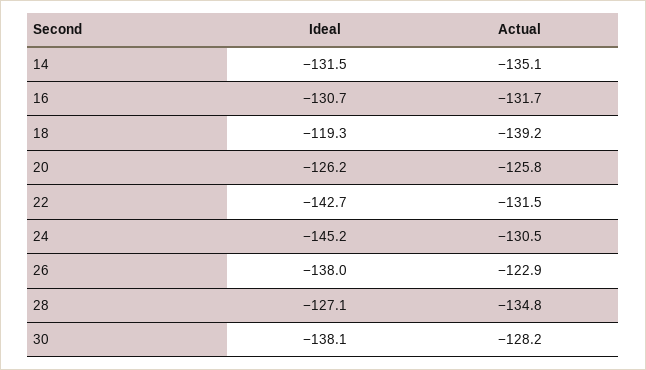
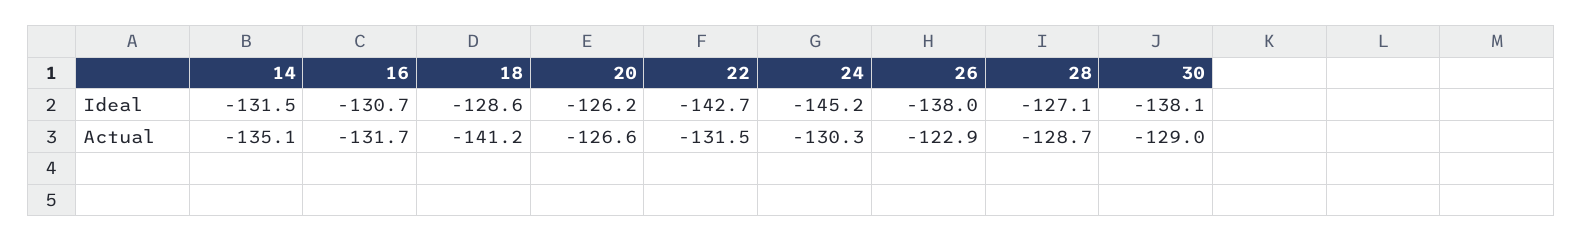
Ideal, 18: -119.3 -> -128.6
Actual, 18: -139.2 -> -141.2
Actual, 20: -125.8 -> -126.6
Actual, 24: -130.5 -> -130.3
Actual, 28: -134.8 -> -128.7
Actual, 30: -128.2 -> -129

